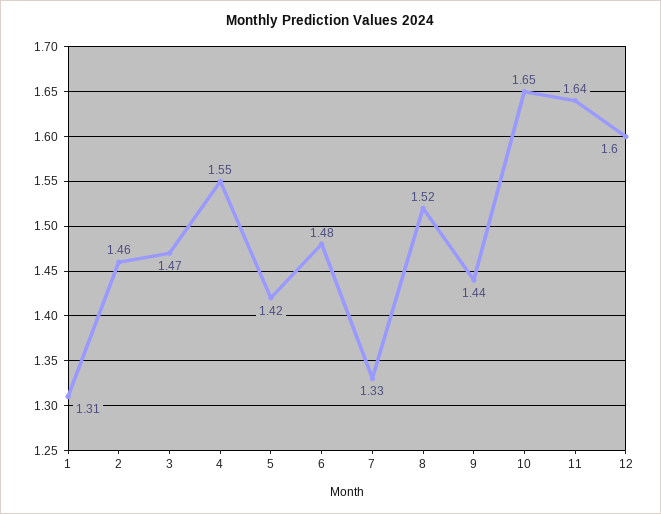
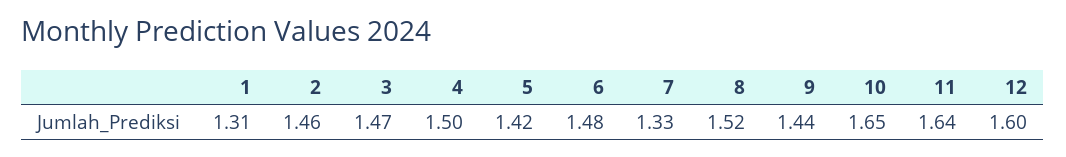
4: 1.55 -> 1.5

